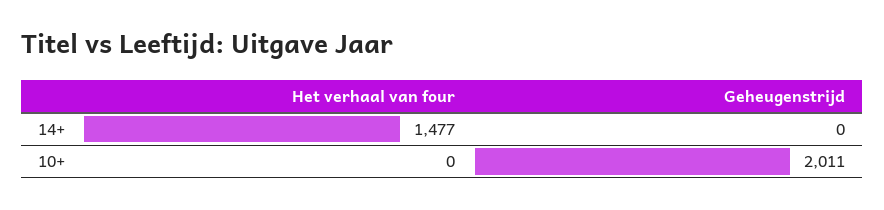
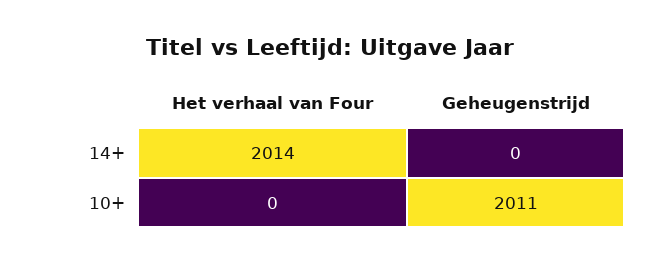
Het verhaal van four, 14+: 1477 -> 2014

